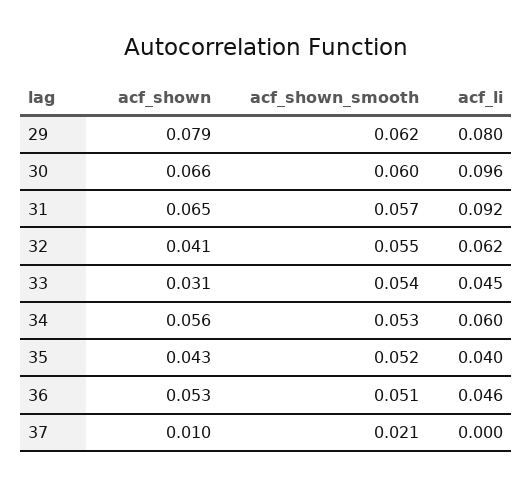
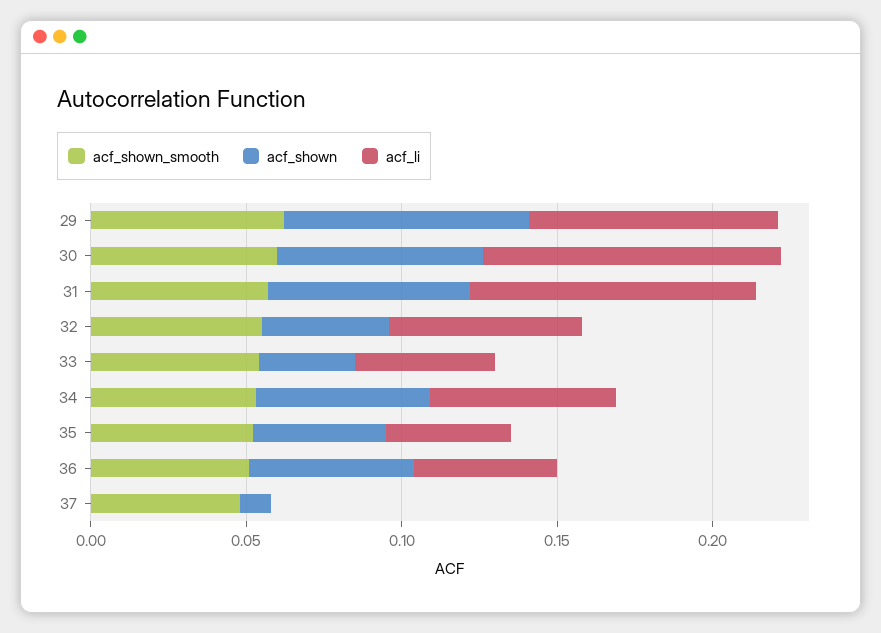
acf_shown_smooth, 37: 0.021 -> 0.05

